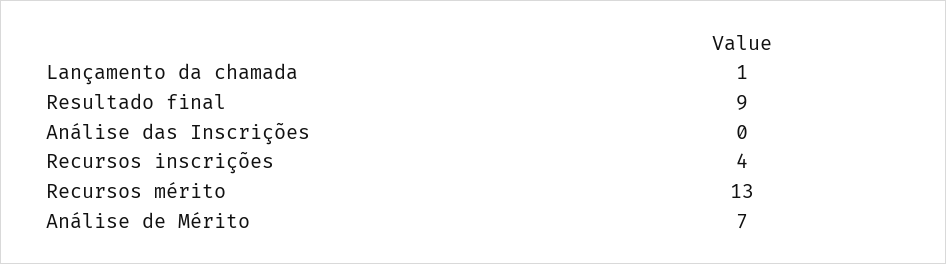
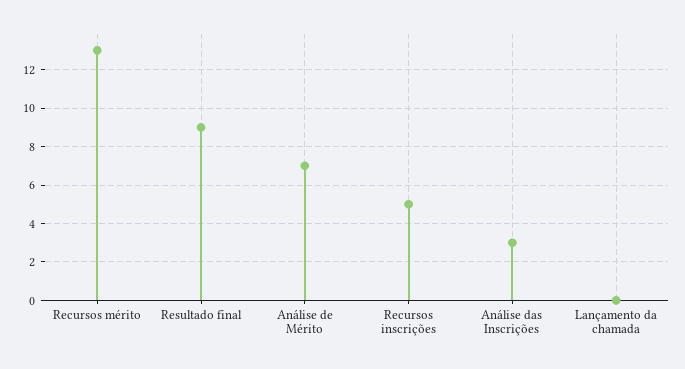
Lançamento da chamada: 1 -> 0
Análise das Inscrições: 0 -> 3
Recursos inscrições: 4 -> 5

